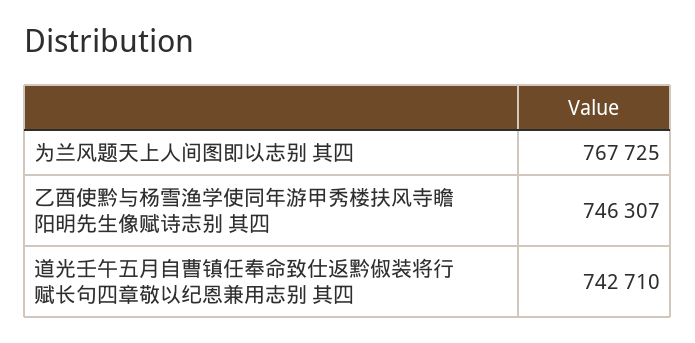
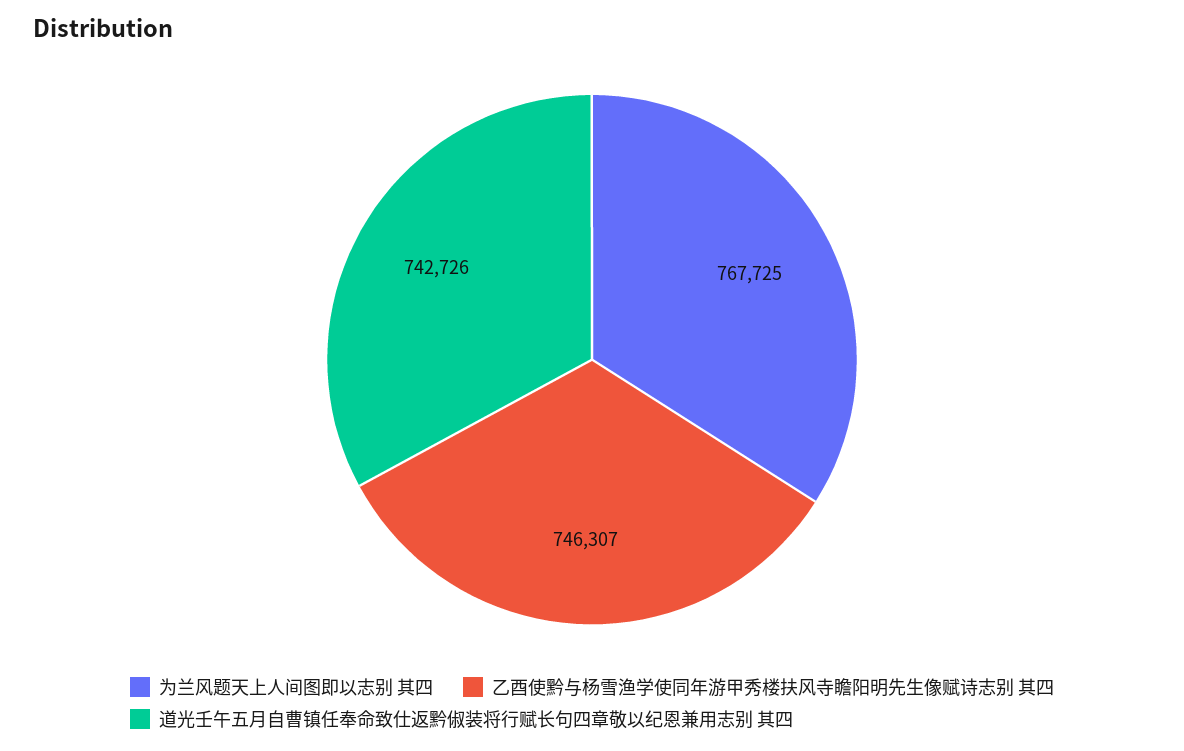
道光壬午五月自曹镇任奉命致仕返黔俶装将行赋长句四章敬以纪恩兼用志别 其四: 742710 -> 742726

